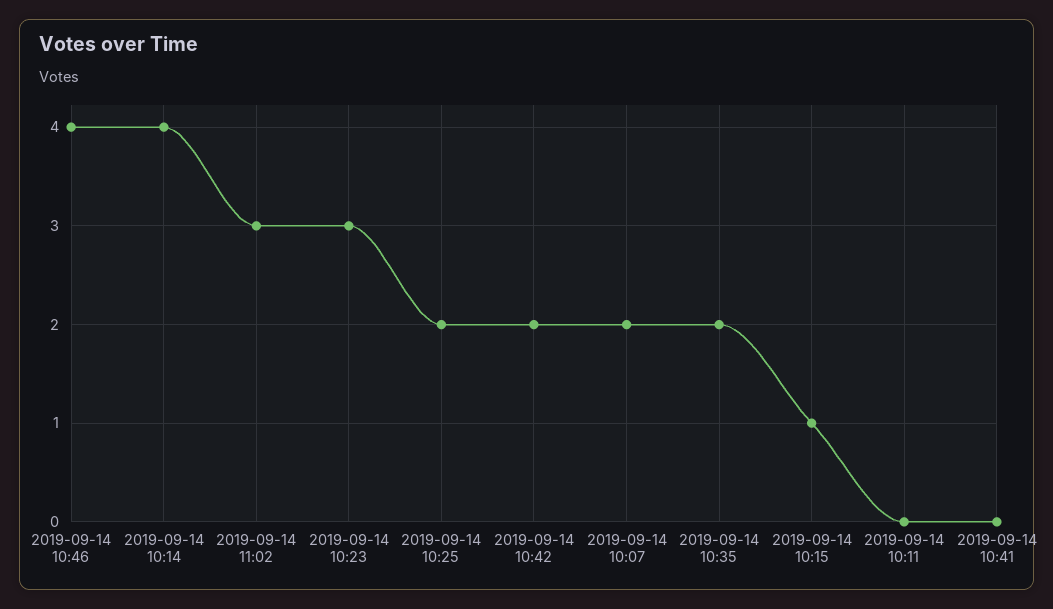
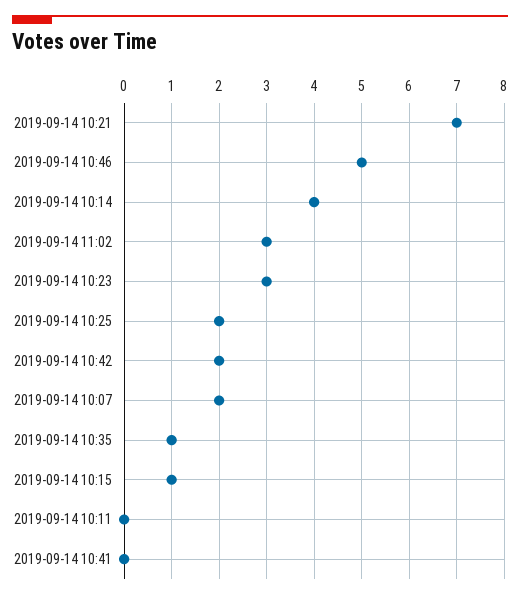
2019-09-14 10:46: 4 -> 5
2019-09-14 10:35: 2 -> 1
2019-09-14 10:21: none -> 7

